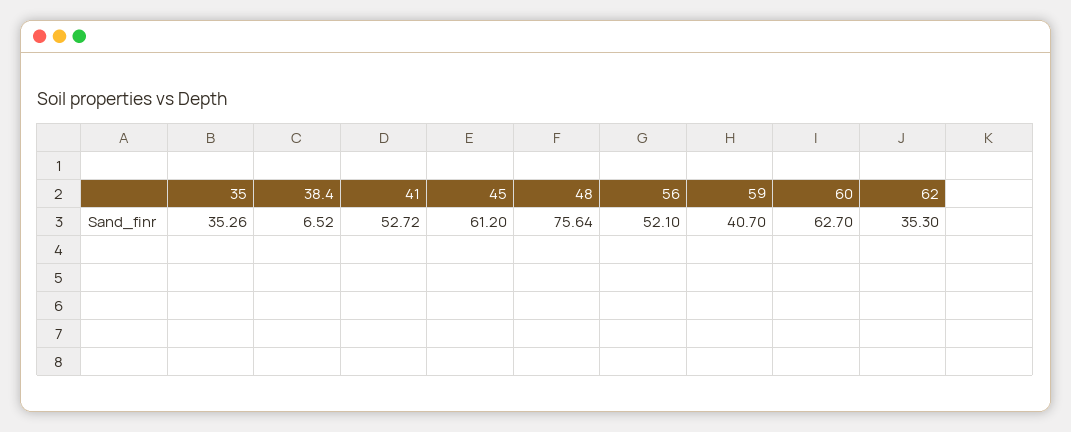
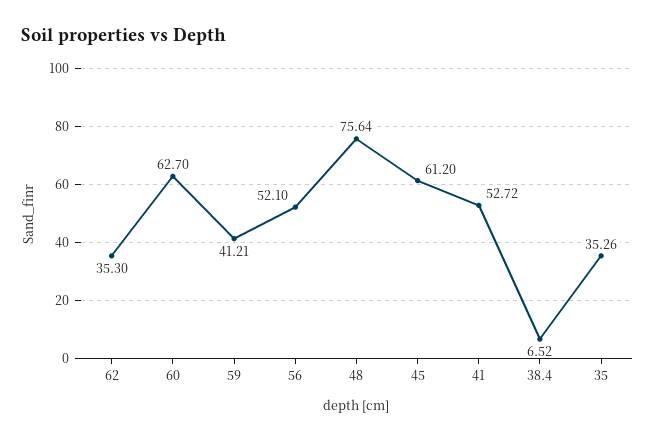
59: 40.7 -> 41.21

